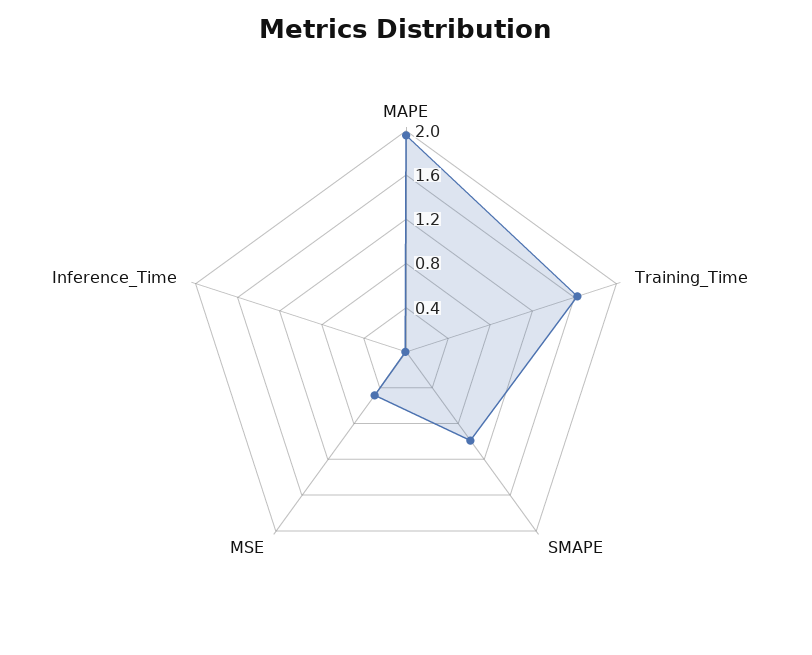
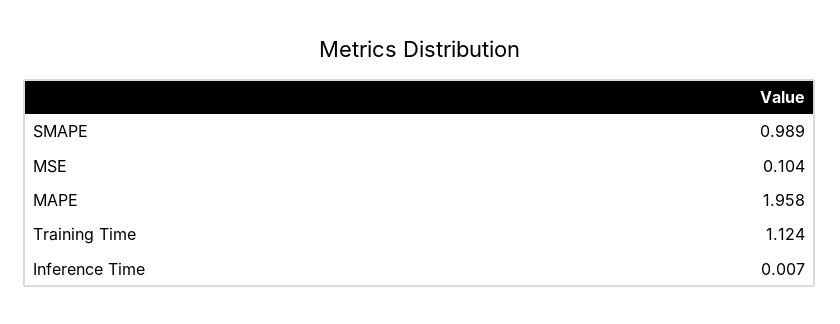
Training_Time: 1.6 -> 1.124
MSE: 0.5 -> 0.104

